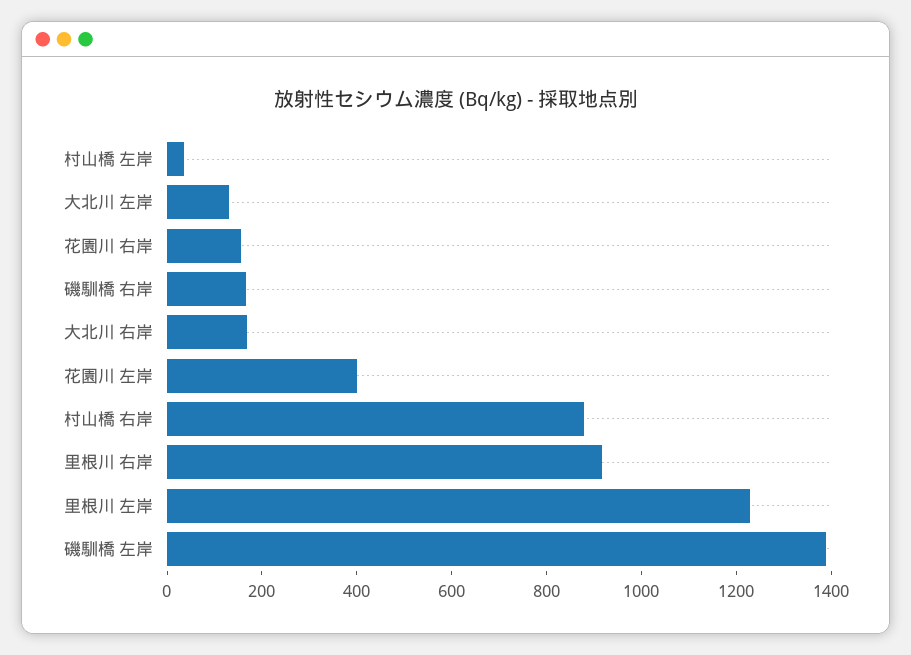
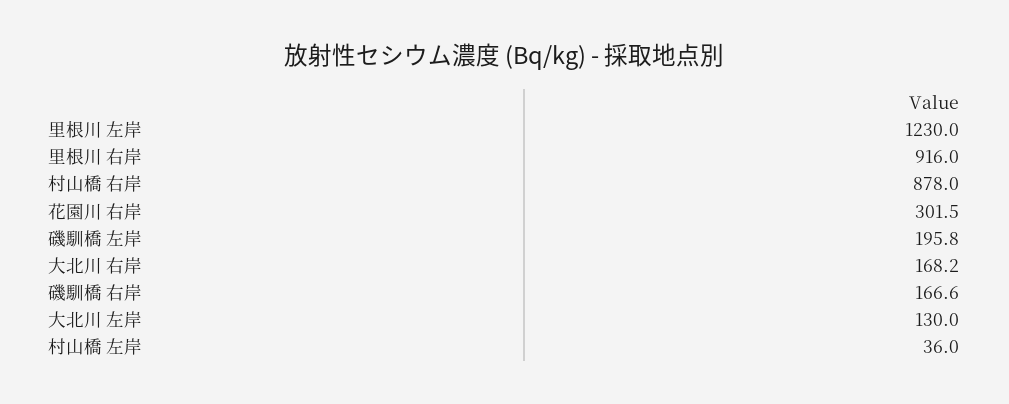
花園川 右岸: 150 -> 301.5
花園川 左岸: 400 -> none
磯馴橋 左岸: 1400 -> 195.8

